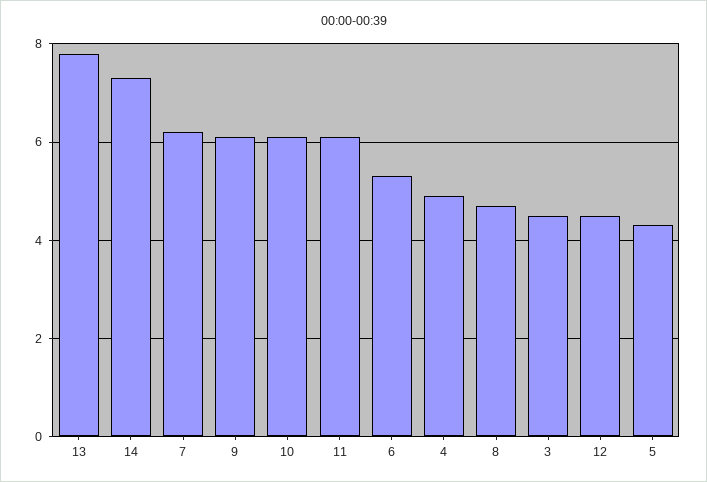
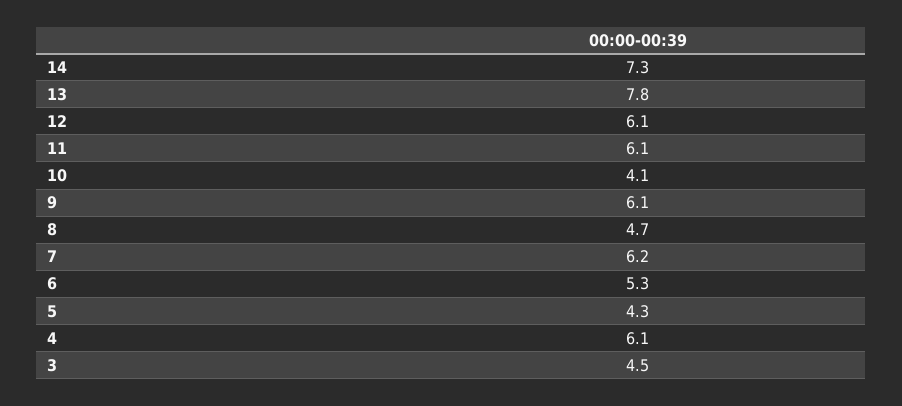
10: 6 -> 4.1
4: 5 -> 6.1
12: 4.5 -> 6.1

